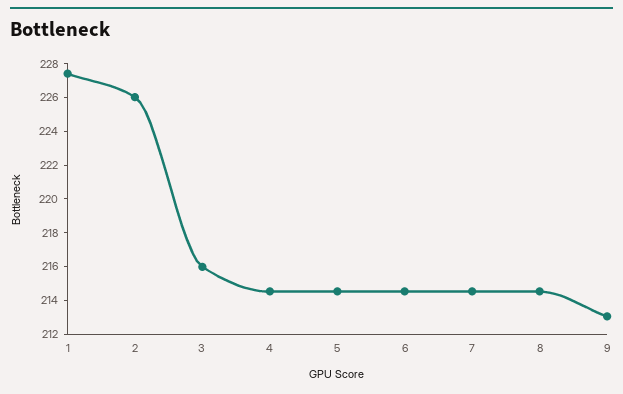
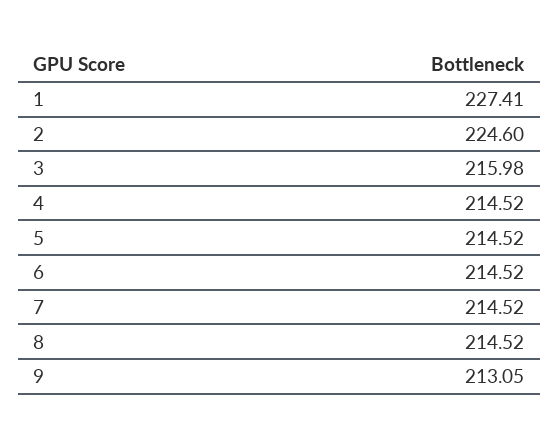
2: 226 -> 224.6

